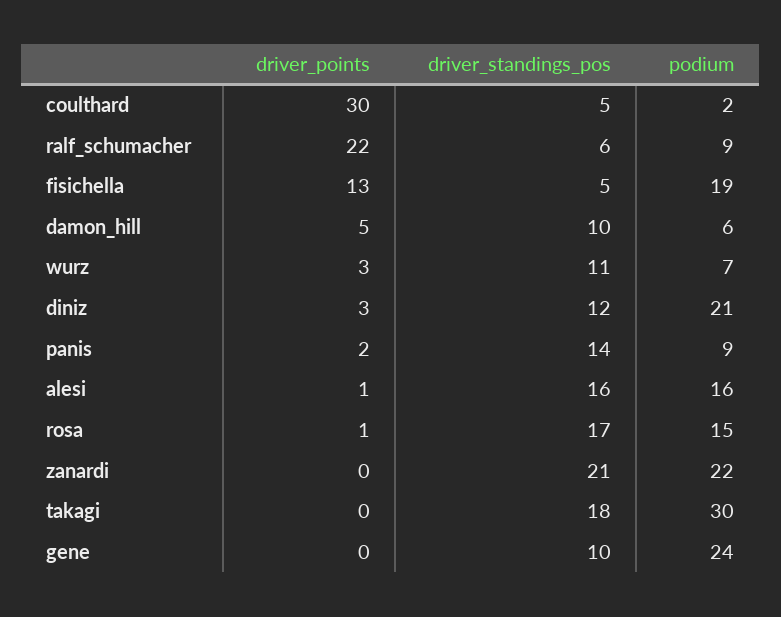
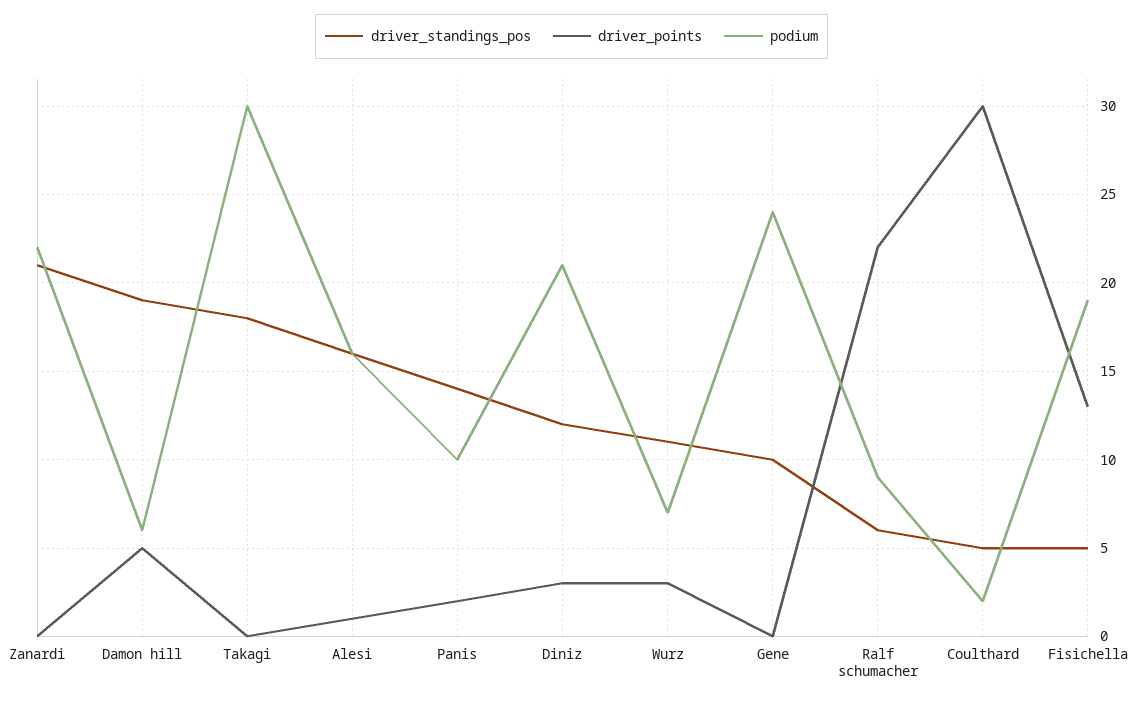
driver_standings_pos, damon_hill: 10 -> 19
podium, panis: 9 -> 10
driver_points, rosa: 1 -> none
driver_standings_pos, rosa: 17 -> none
podium, rosa: 15 -> none

